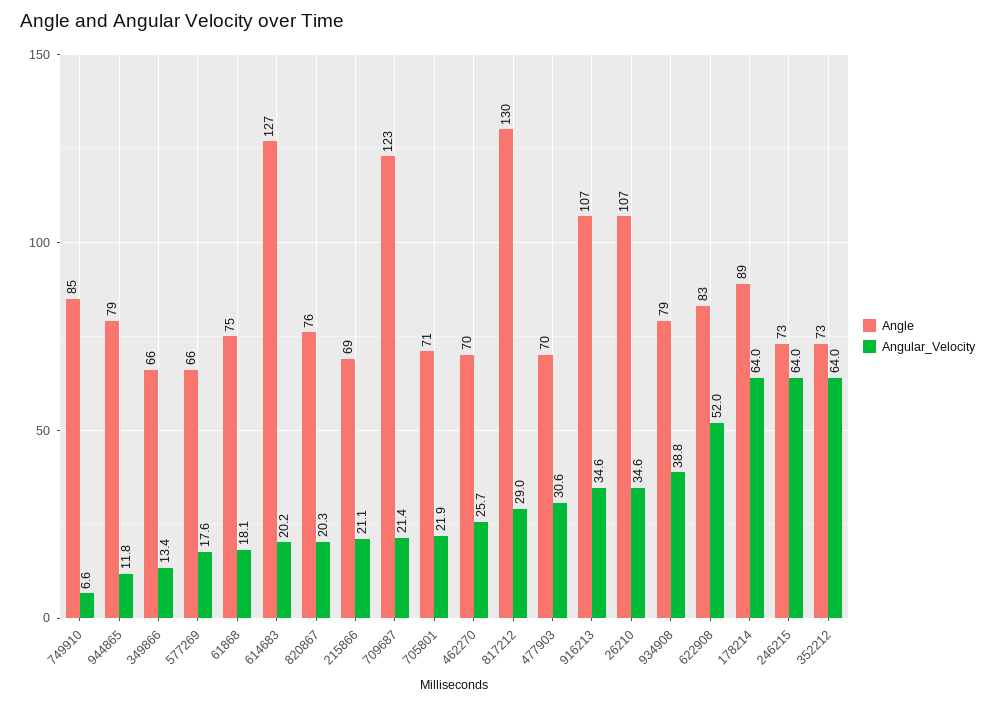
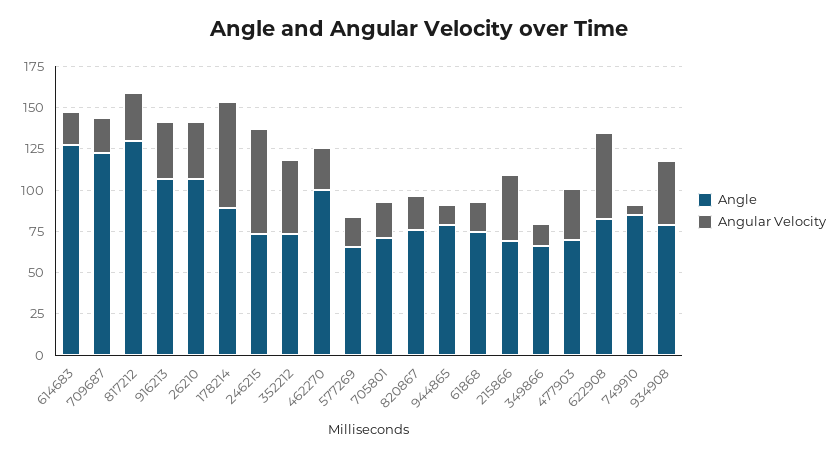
Angular_Velocity, 215866: 21.1 -> 40
Angle, 462270: 70 -> 100
Angular_Velocity, 352212: 64 -> 45

